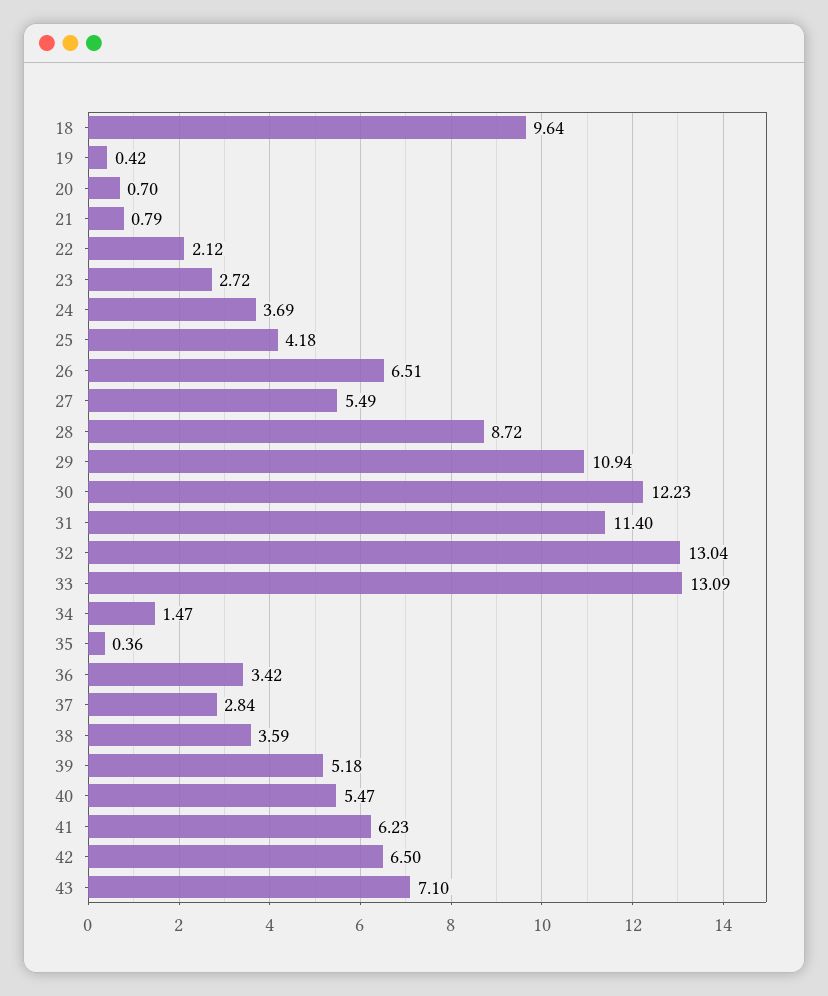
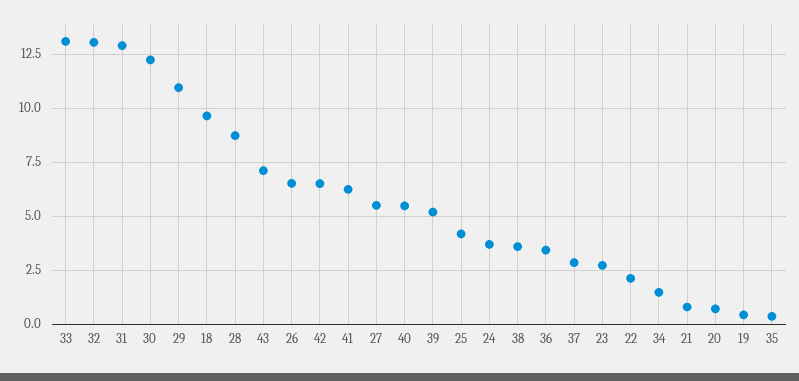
31: 11.4 -> 13

